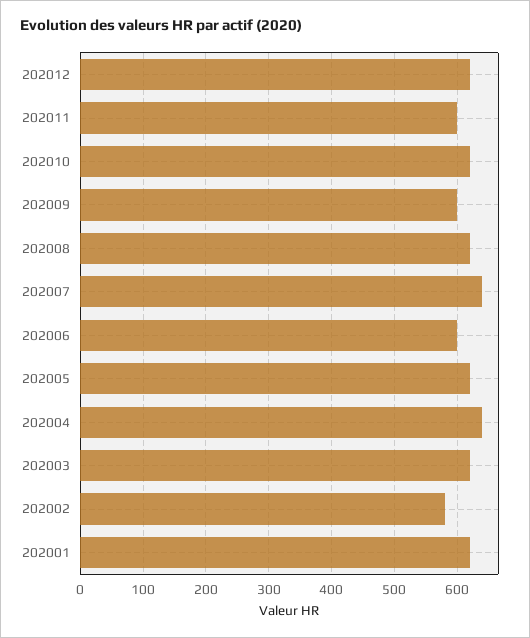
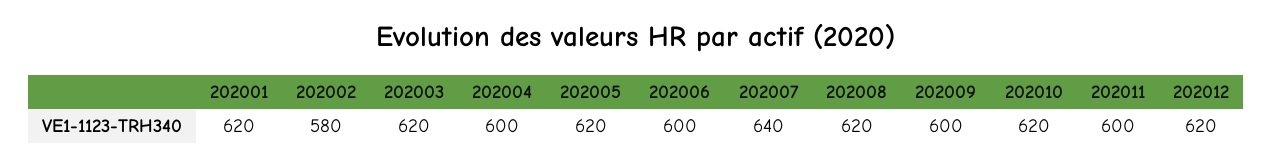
202004: 640 -> 600

